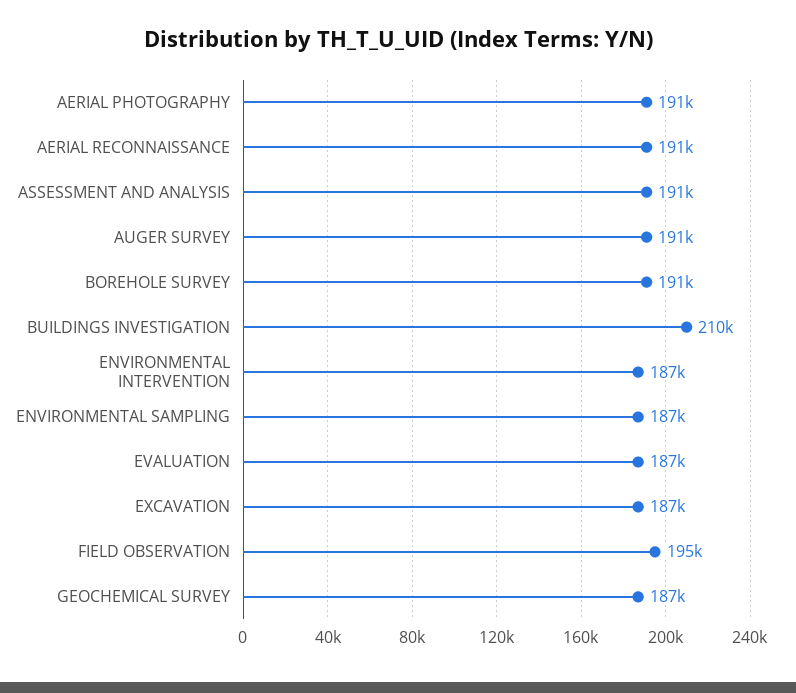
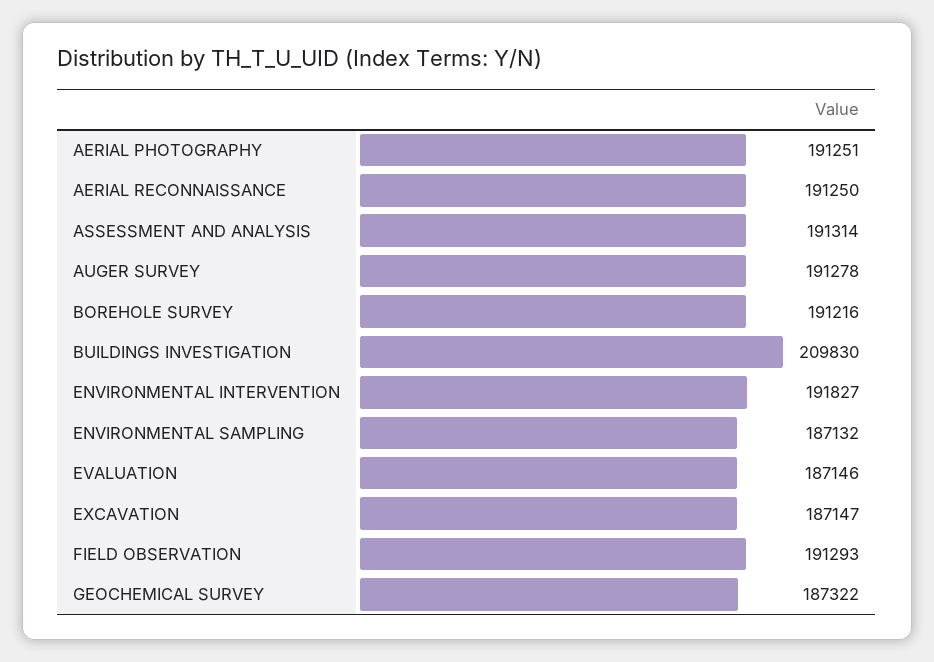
ENVIRONMENTAL INTERVENTION: 187000 -> 191827
FIELD OBSERVATION: 195000 -> 191293

